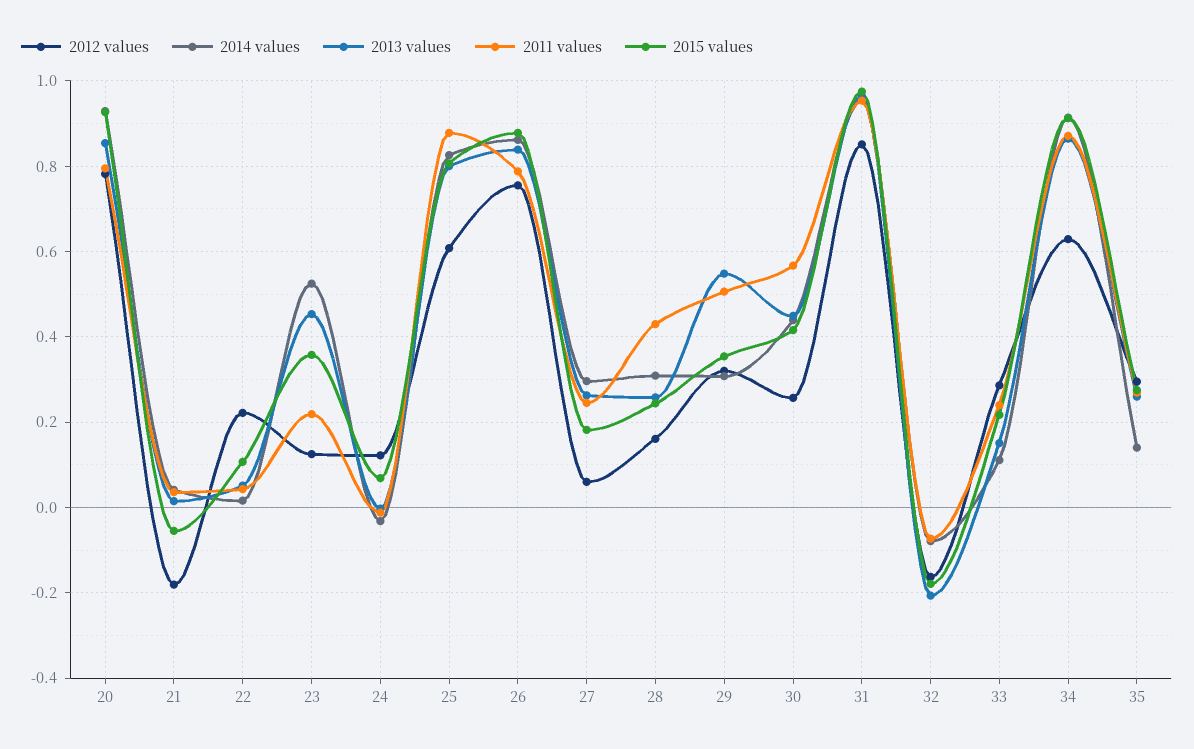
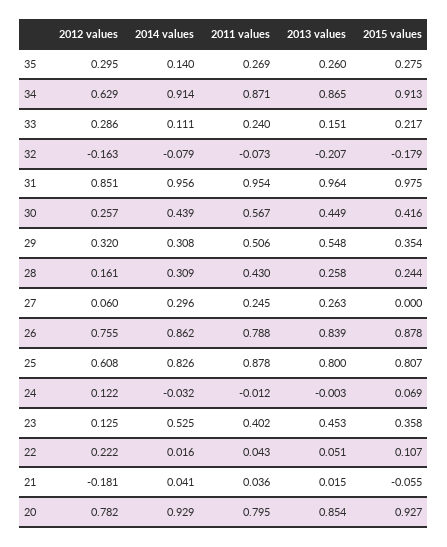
2011 values, 23: 0.22 -> 0.402
2015 values, 27: 0.18 -> 0

